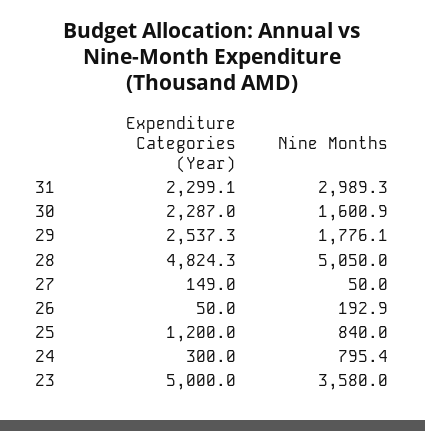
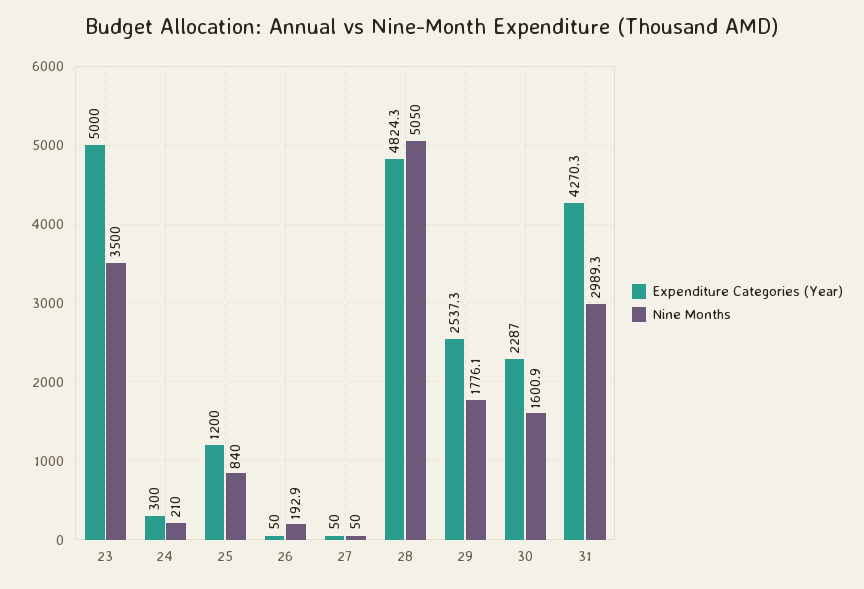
Expenditure Categories (Year), 31: 2299.1 -> 4270.3
Expenditure Categories (Year), 27: 149 -> 50
Nine Months, 24: 795.4 -> 210
Nine Months, 23: 3580 -> 3500

